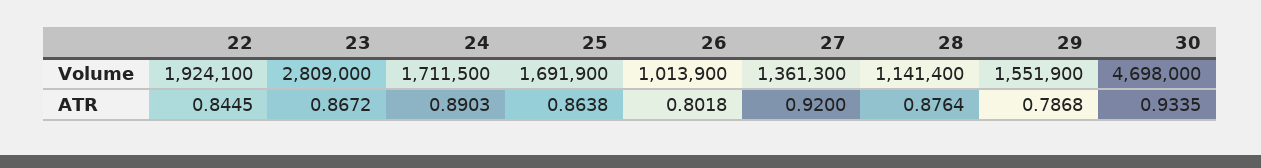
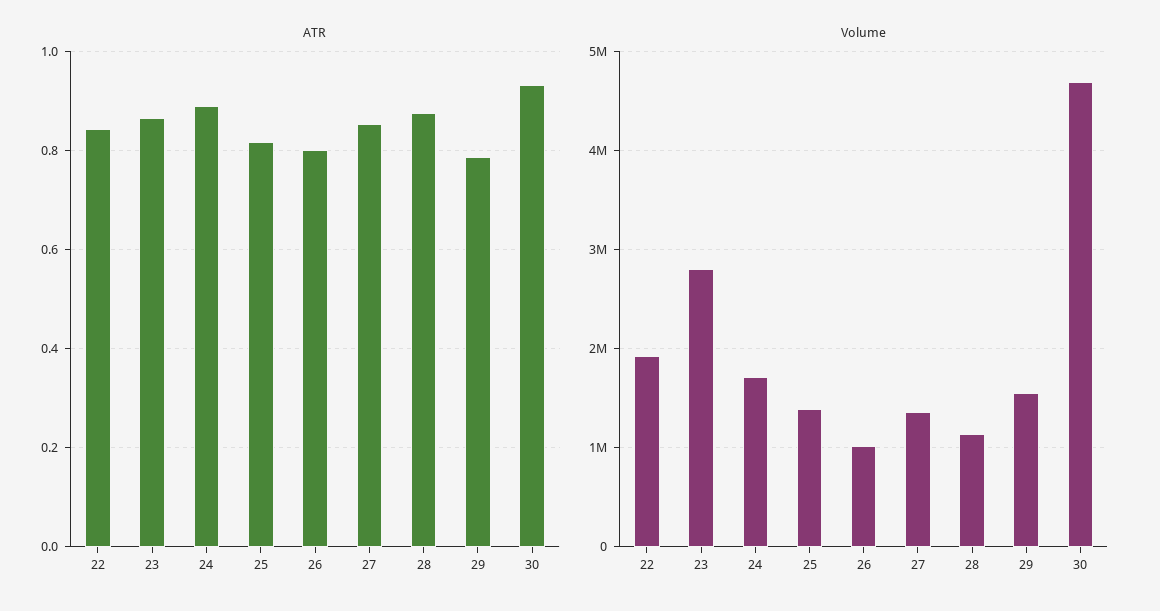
Volume, 25: 1691900 -> 1400000
ATR, 25: 0.8638 -> 0.82
ATR, 27: 0.92 -> 0.86

